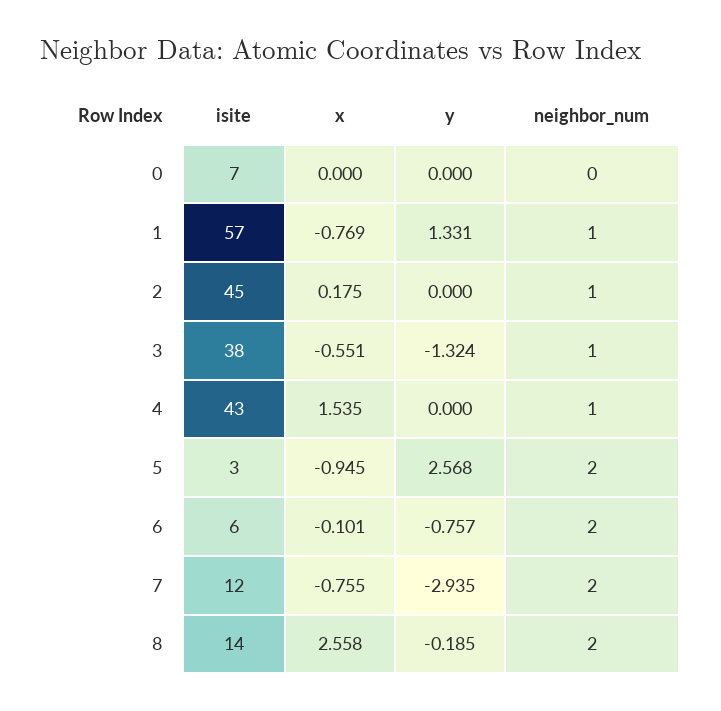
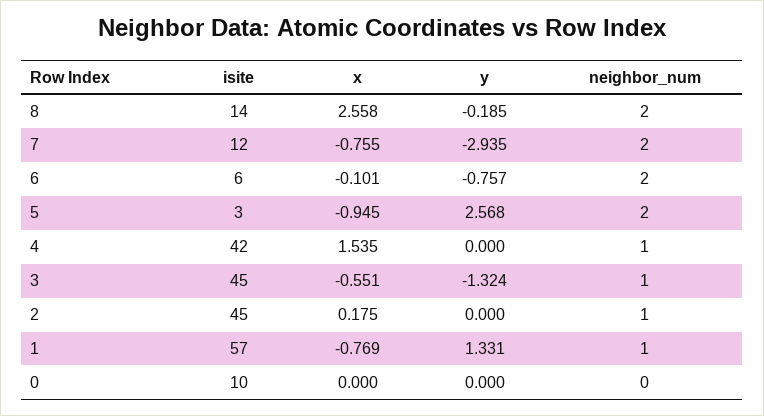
isite, 0: 7 -> 10
isite, 3: 38 -> 45
isite, 4: 43 -> 42

